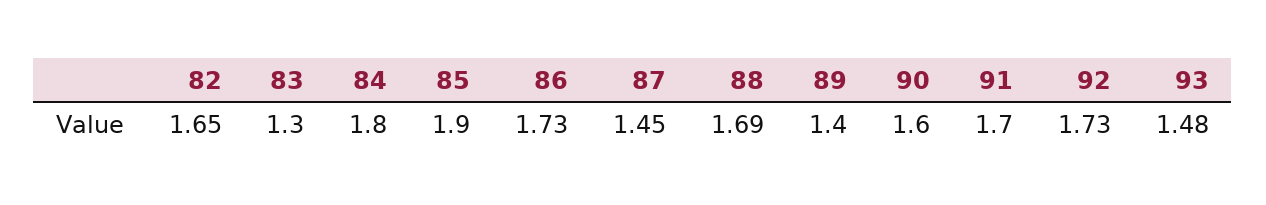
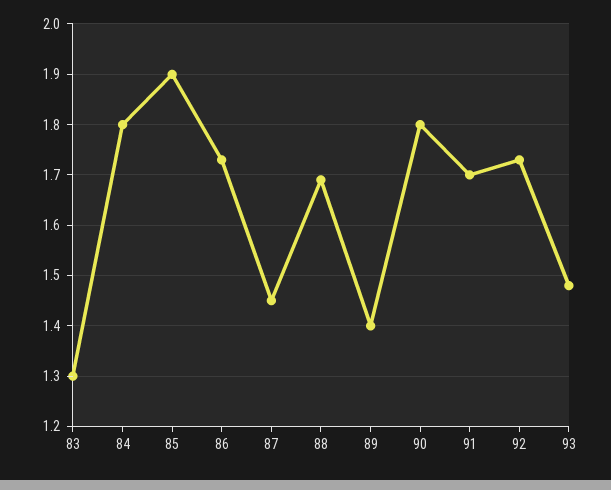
82: 1.65 -> none
90: 1.6 -> 1.8

